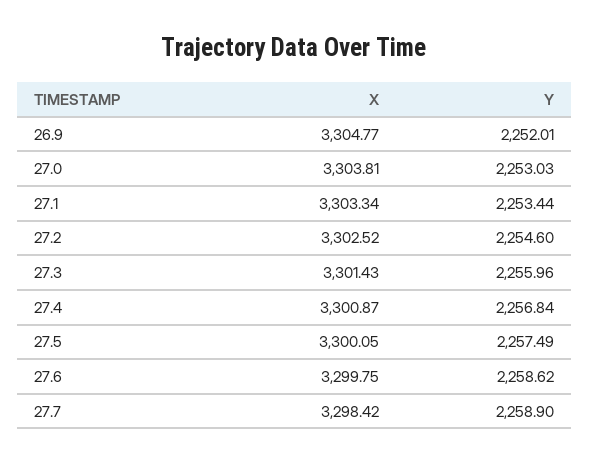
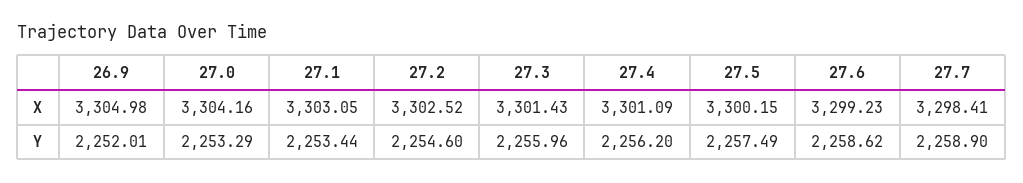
X, 26.9: 3304.77 -> 3304.98
X, 27.0: 3303.81 -> 3304.16
Y, 27.0: 2253.03 -> 2253.29
X, 27.1: 3303.34 -> 3303.05
X, 27.4: 3300.87 -> 3301.09
Y, 27.4: 2256.84 -> 2256.2
X, 27.5: 3300.05 -> 3300.15
X, 27.6: 3299.75 -> 3299.23
X, 27.7: 3298.42 -> 3298.41

